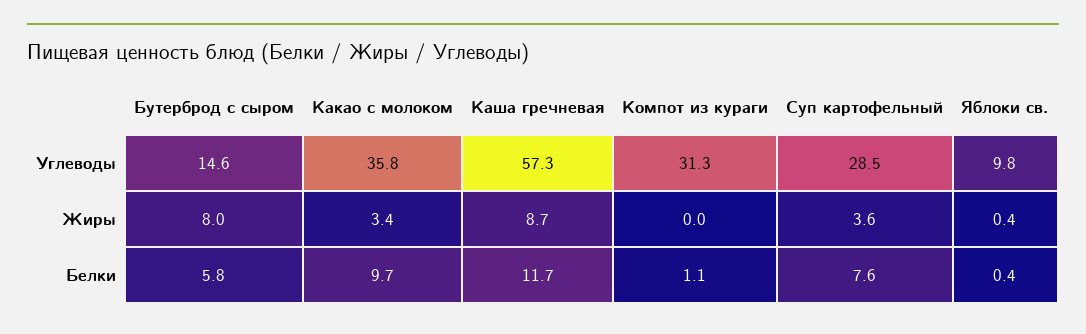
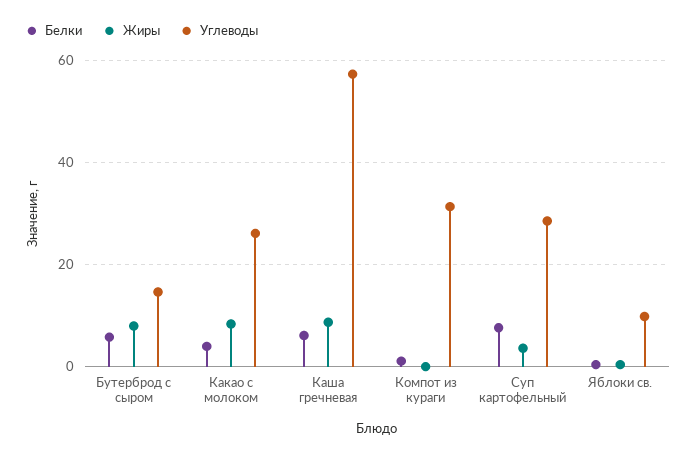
Углеводы, Какао с молоком: 35.8 -> 26
Жиры, Какао с молоком: 3.4 -> 8
Белки, Какао с молоком: 9.7 -> 4
Белки, Каша гречневая: 11.7 -> 6

